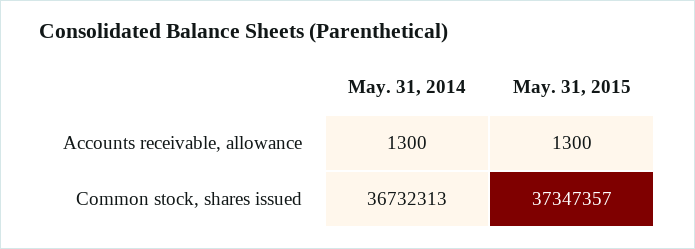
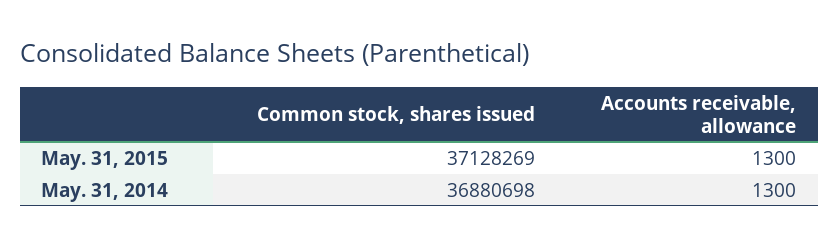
May. 31, 2014, Common stock, shares issued: 36732313 -> 36880698
May. 31, 2015, Common stock, shares issued: 37347357 -> 37128269

